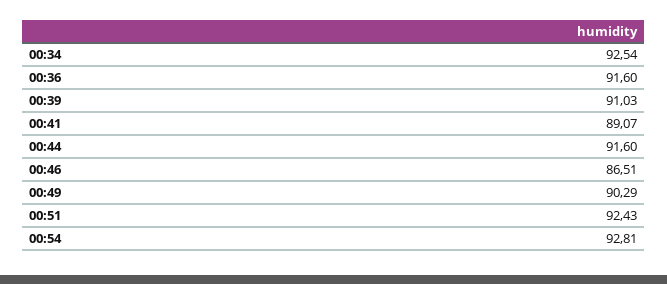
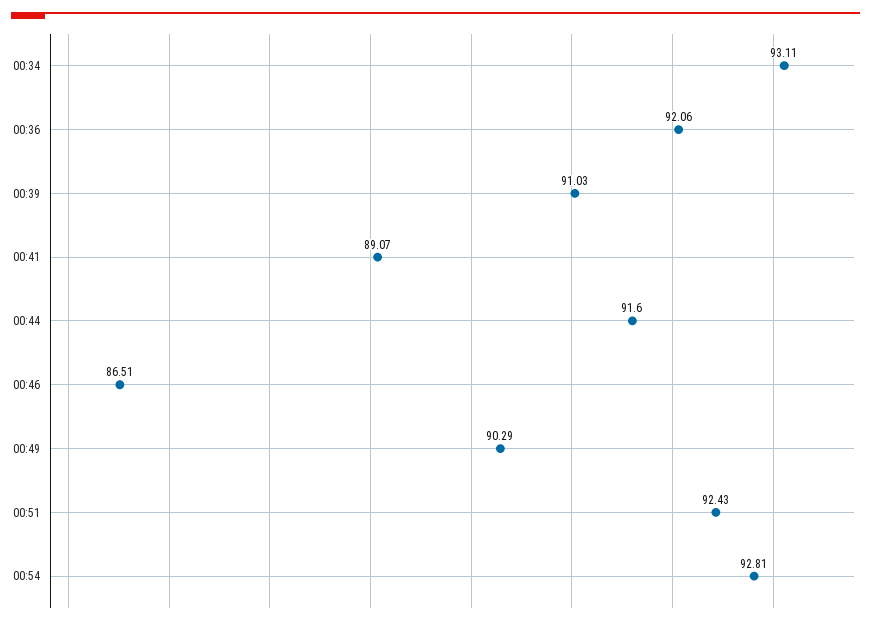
00:34: 92.54 -> 93.11
00:36: 91.6 -> 92.06

